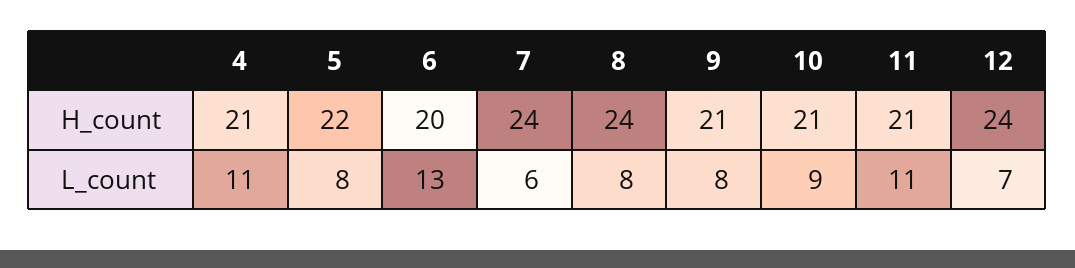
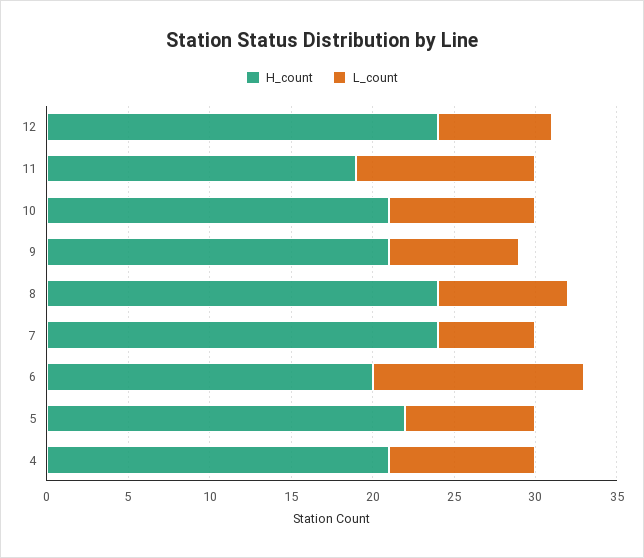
H_count, 11: 21 -> 19
L_count, 4: 11 -> 9

